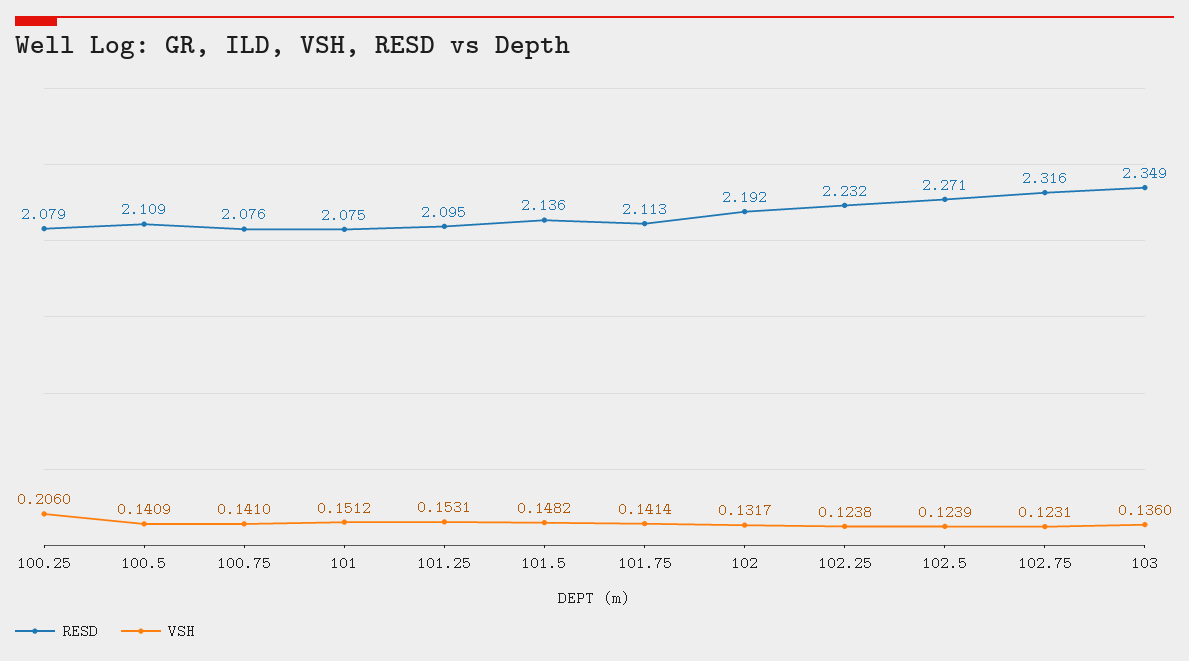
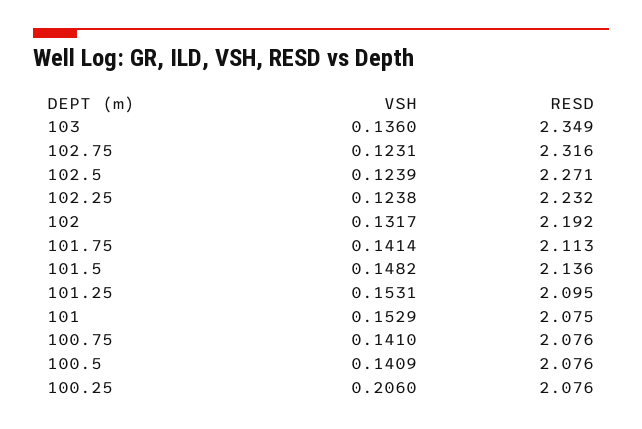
RESD, 100.25: 2.079 -> 2.076
RESD, 100.5: 2.109 -> 2.076
VSH, 101: 0.1512 -> 0.1529

